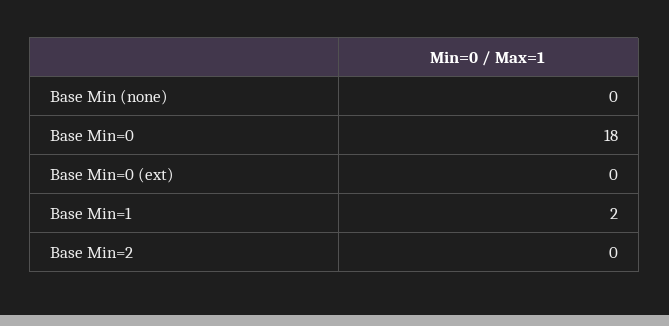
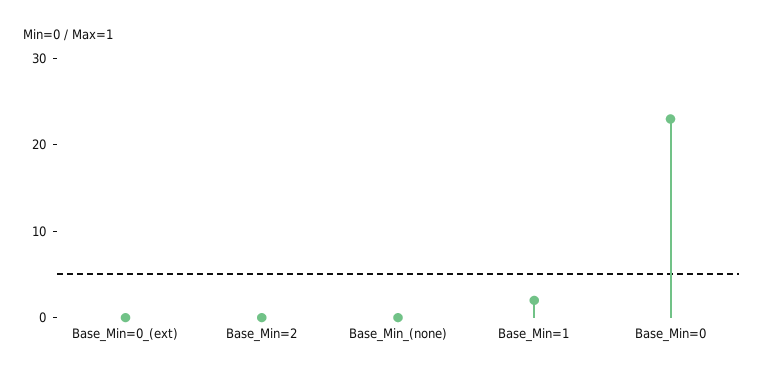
Base Min=0: 18 -> 23

